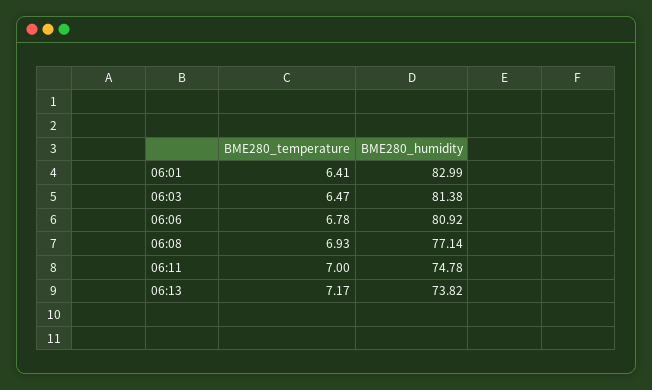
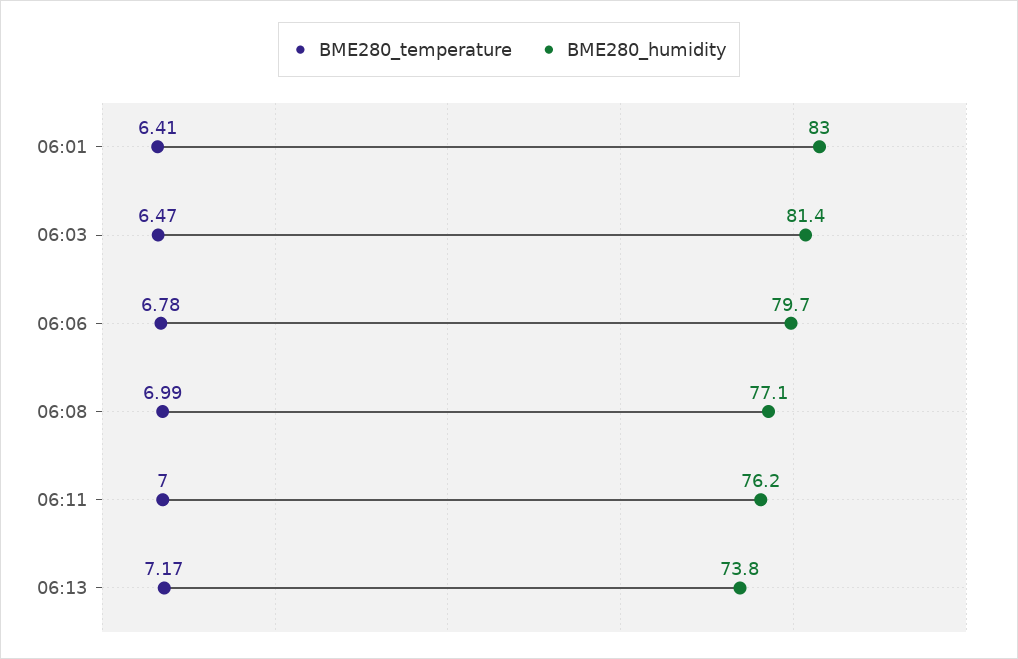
BME280_humidity, 06:06: 80.92 -> 79.7
BME280_temperature, 06:08: 6.93 -> 6.99
BME280_humidity, 06:11: 74.78 -> 76.2

